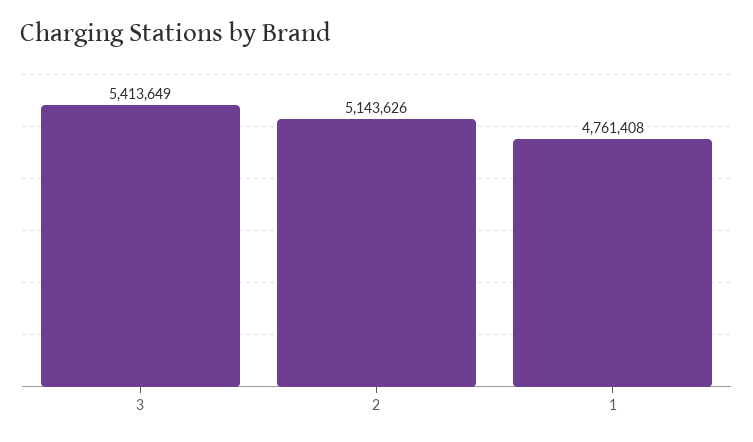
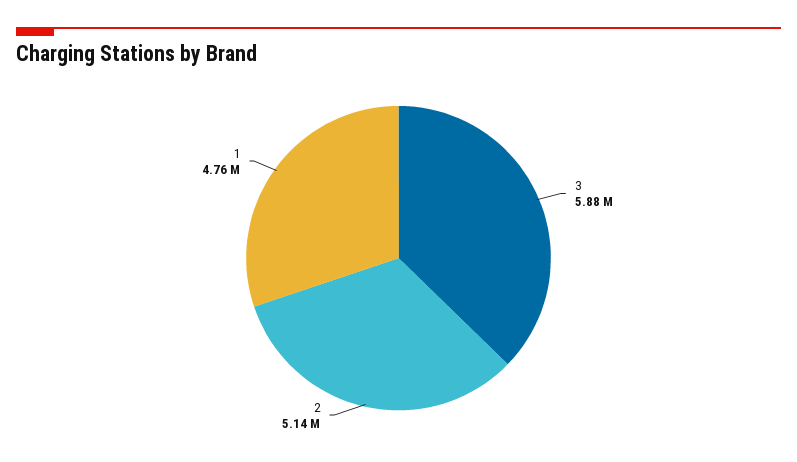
3: 5413649 -> 5880000

